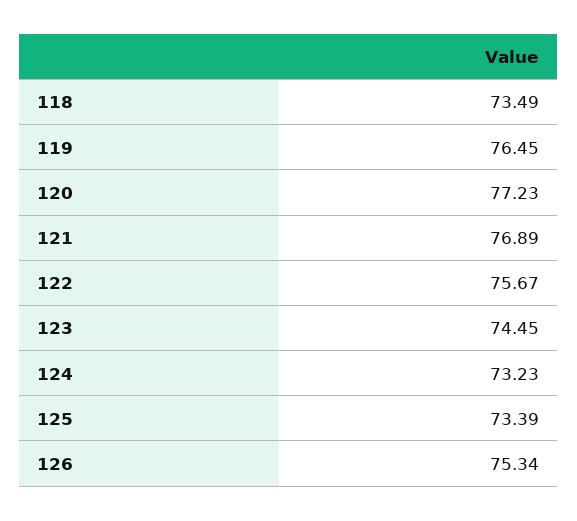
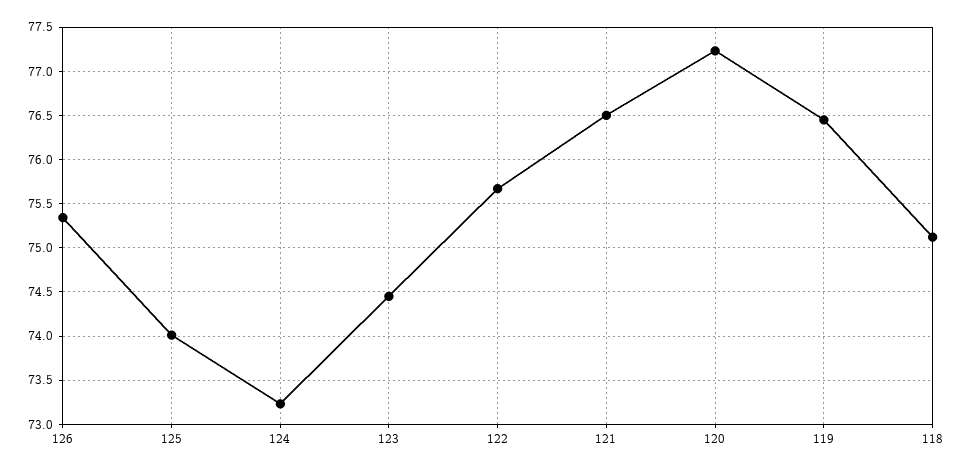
118: 73.49 -> 75.1
121: 76.89 -> 76.5
125: 73.39 -> 74

